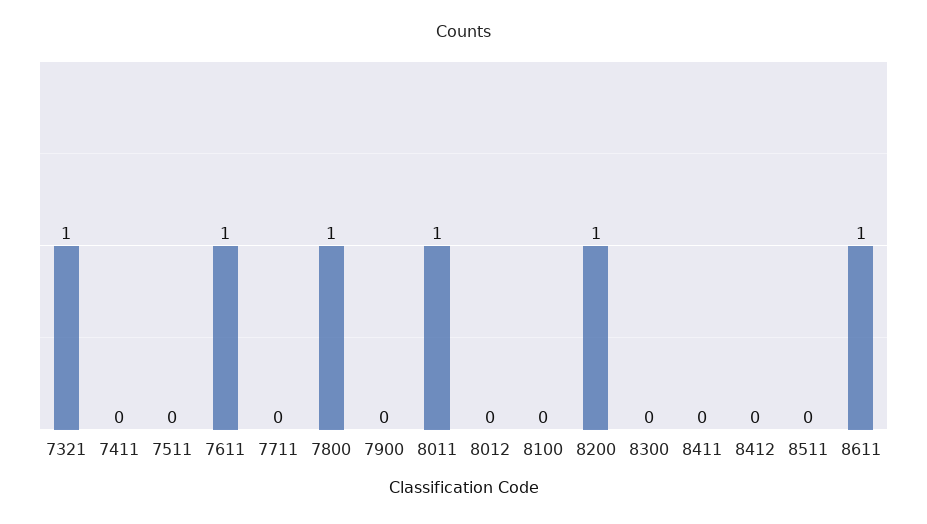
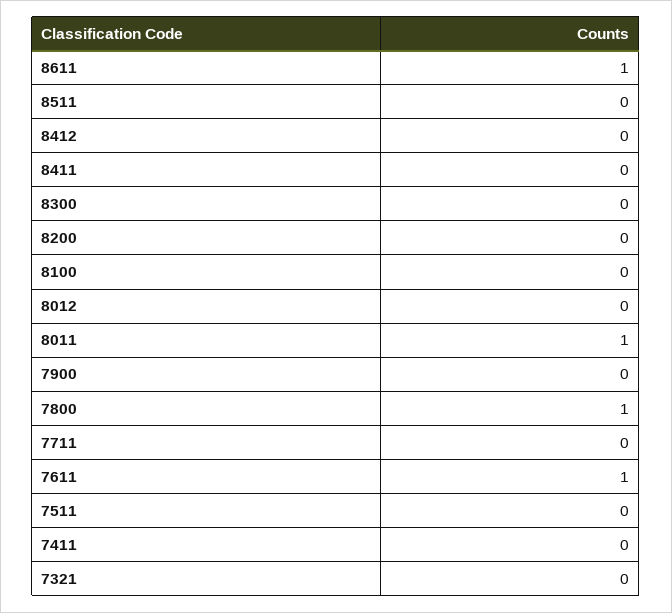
7321: 1 -> 0
8200: 1 -> 0

